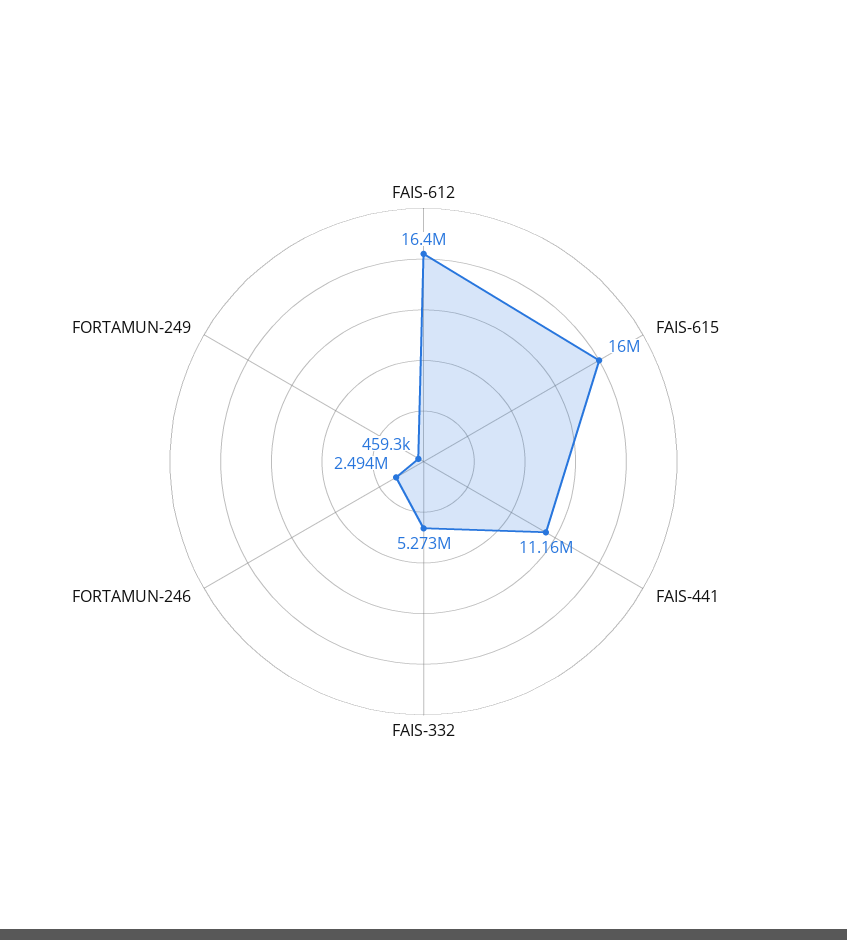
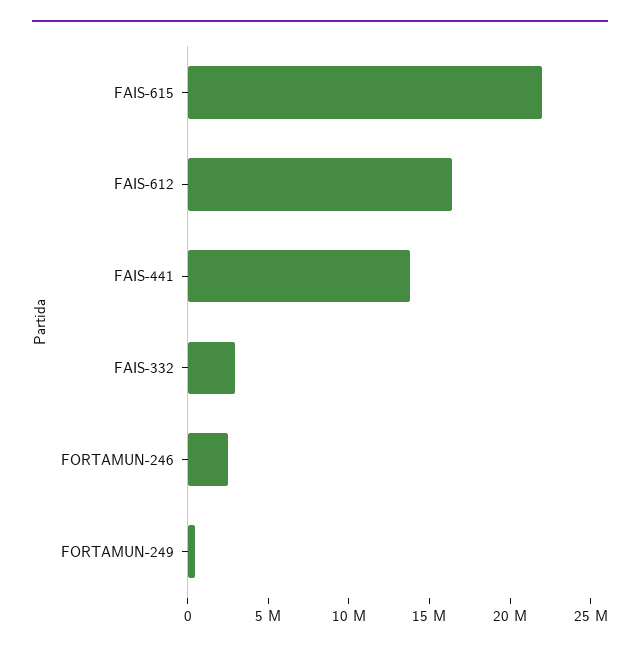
FAIS-615: 16000000 -> 22000000
FAIS-441: 11160000 -> 14000000
FAIS-332: 5273000 -> 3000000

